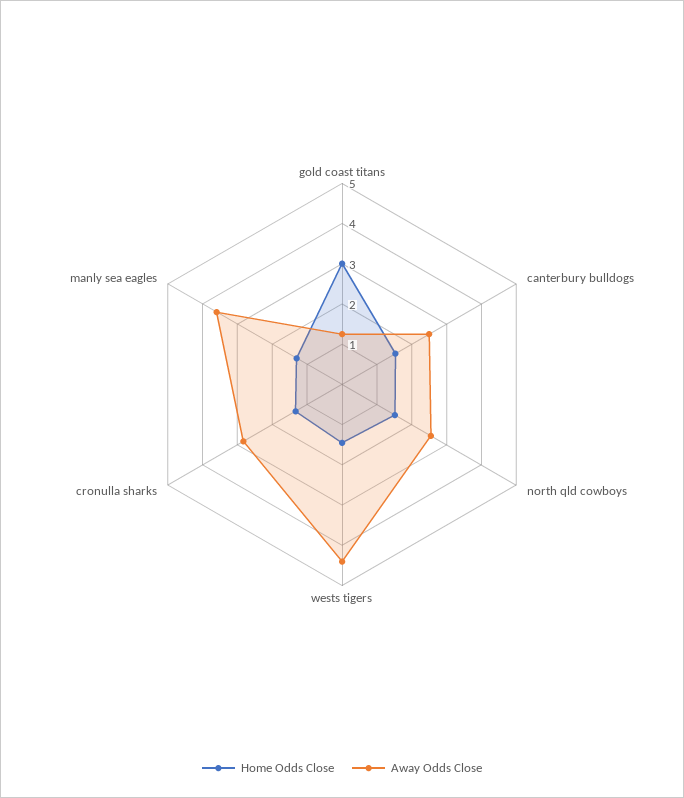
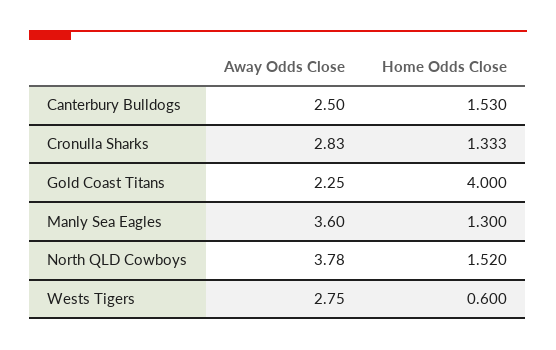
Home Odds Close, gold coast titans: 3 -> 4
Away Odds Close, gold coast titans: 1.2 -> 2.25
Away Odds Close, north qld cowboys: 2.6 -> 3.78
Home Odds Close, wests tigers: 1.4 -> 0.6
Away Odds Close, wests tigers: 4.4 -> 2.75

